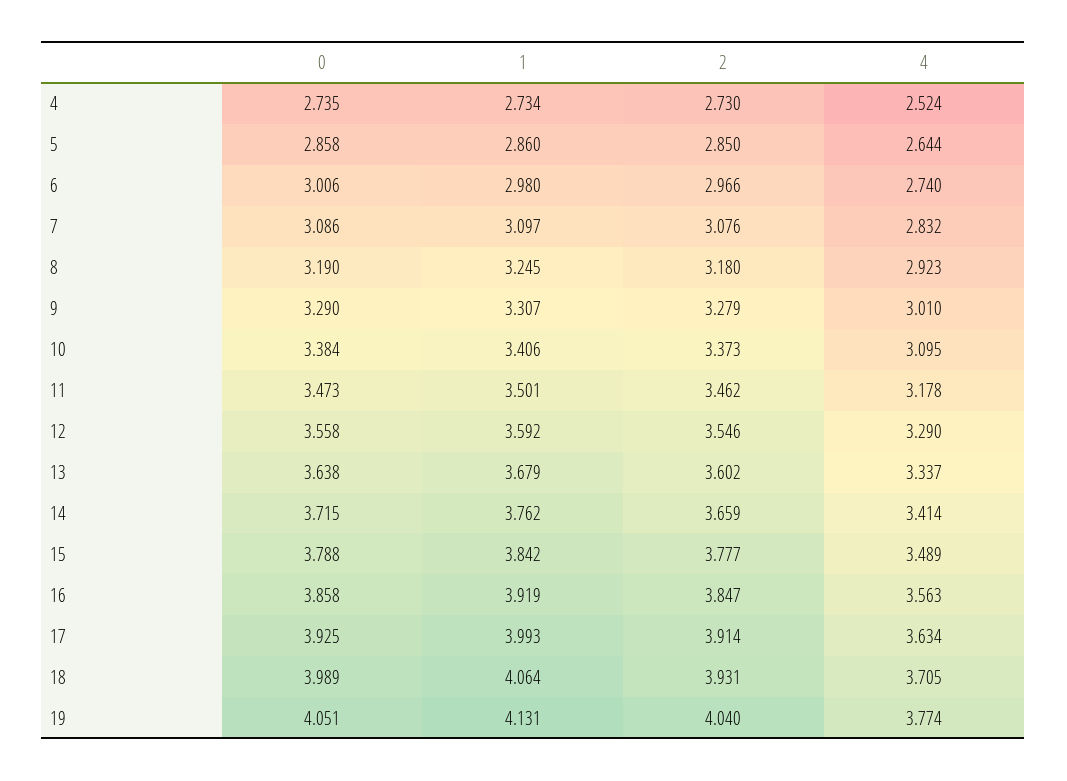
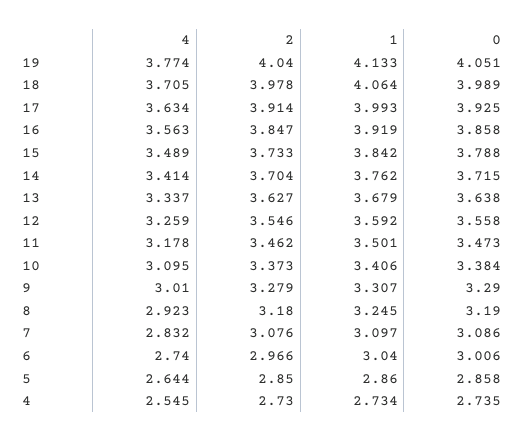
4, 4: 2.524 -> 2.545
1, 6: 2.98 -> 3.04
4, 12: 3.29 -> 3.259
2, 13: 3.602 -> 3.627
2, 14: 3.659 -> 3.704
2, 15: 3.777 -> 3.733
2, 18: 3.931 -> 3.978
1, 19: 4.131 -> 4.133

